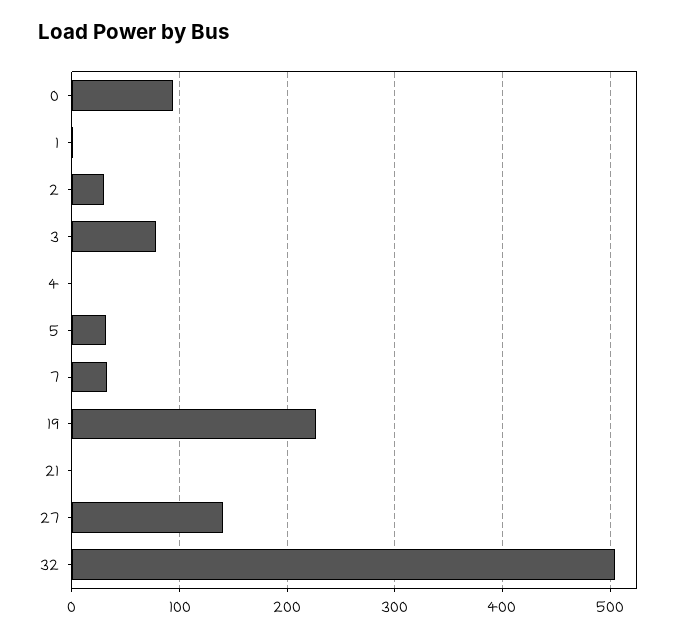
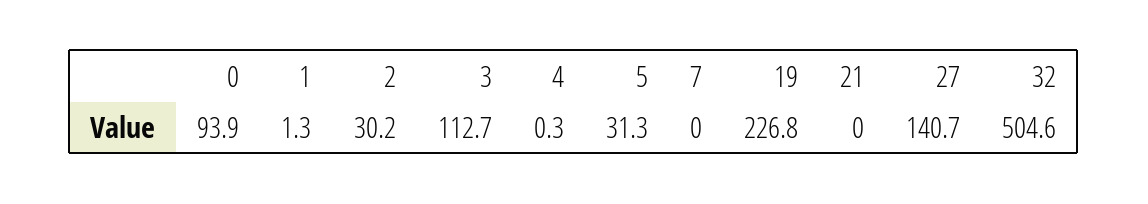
3: 80 -> 112.7
7: 30 -> 0

